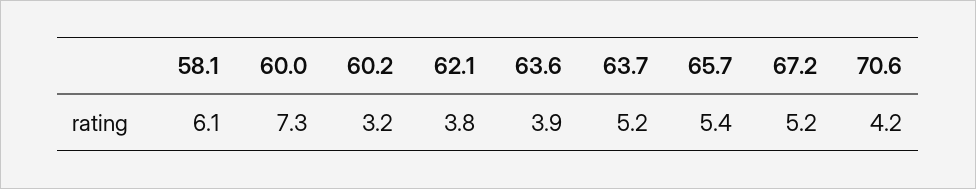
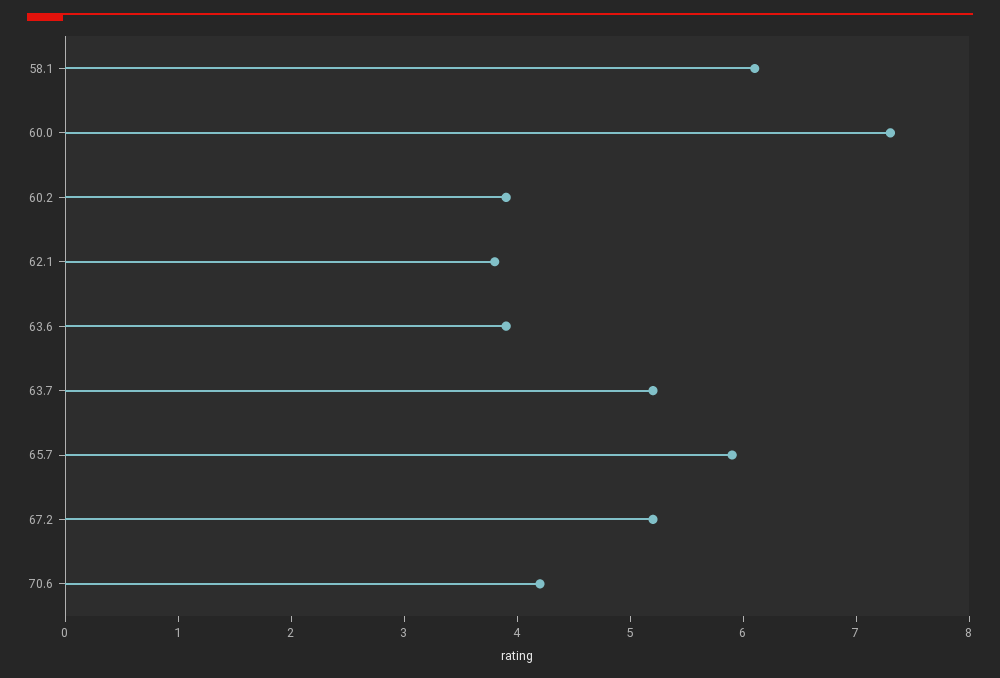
60.2: 3.2 -> 3.9
65.7: 5.4 -> 5.9

